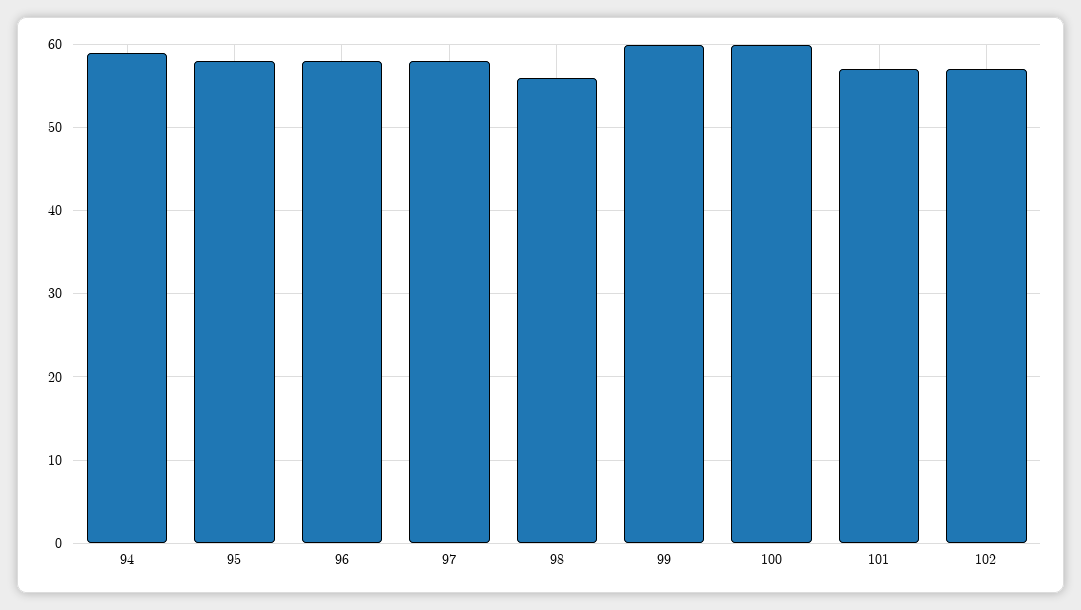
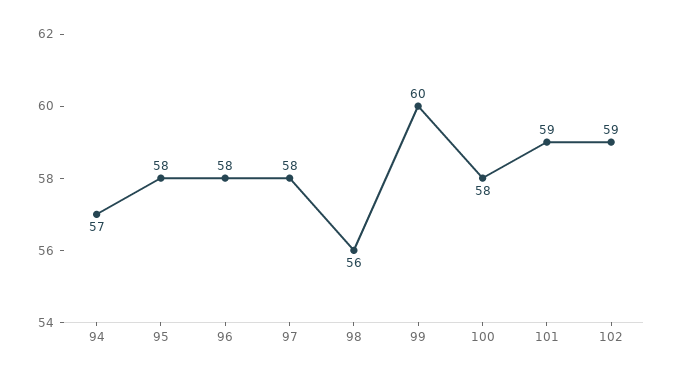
94: 59 -> 57
100: 60 -> 58
101: 57 -> 59
102: 57 -> 59

